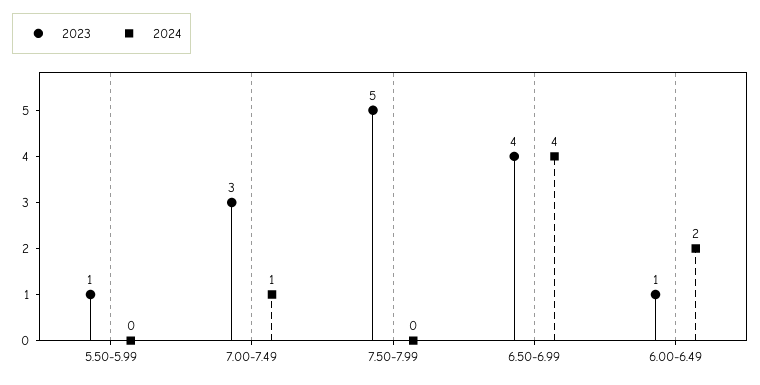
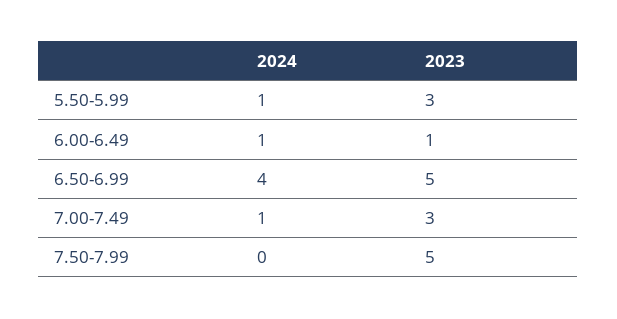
2023, 5.50-5.99: 1 -> 3
2024, 5.50-5.99: 0 -> 1
2023, 6.50-6.99: 4 -> 5
2024, 6.00-6.49: 2 -> 1

